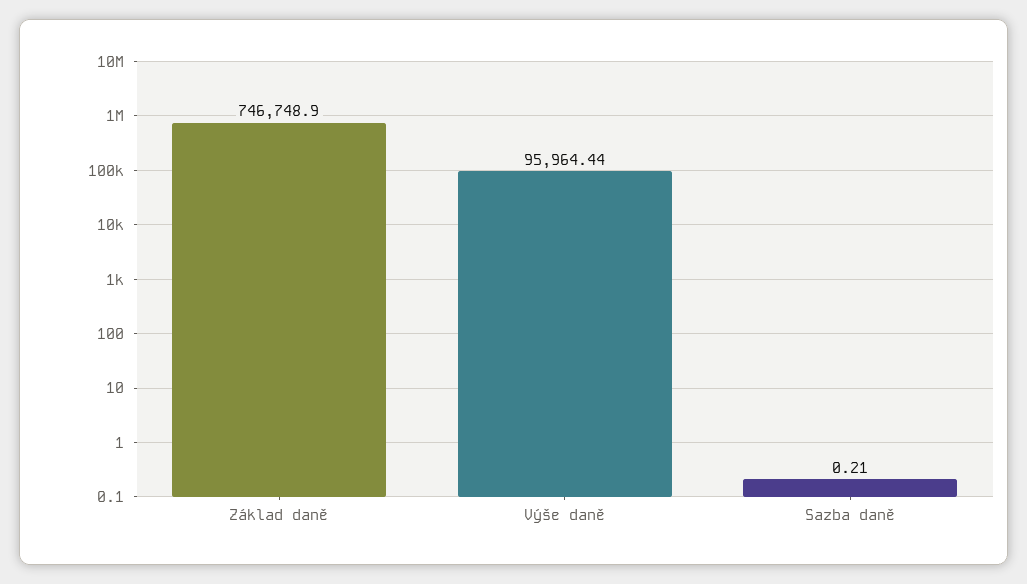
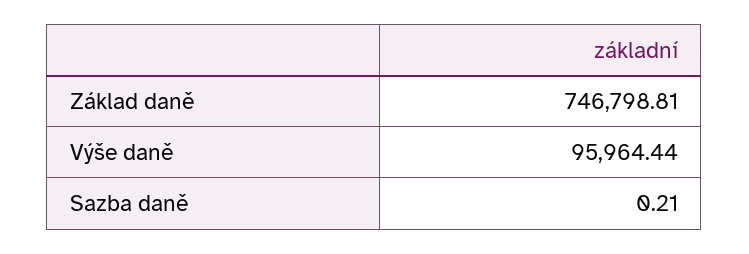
Základ daně: 746748.9 -> 746798.81

